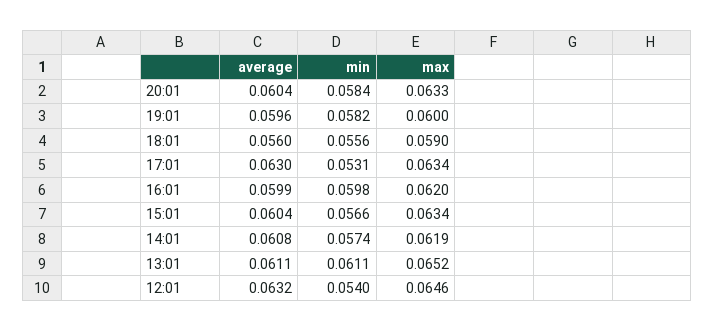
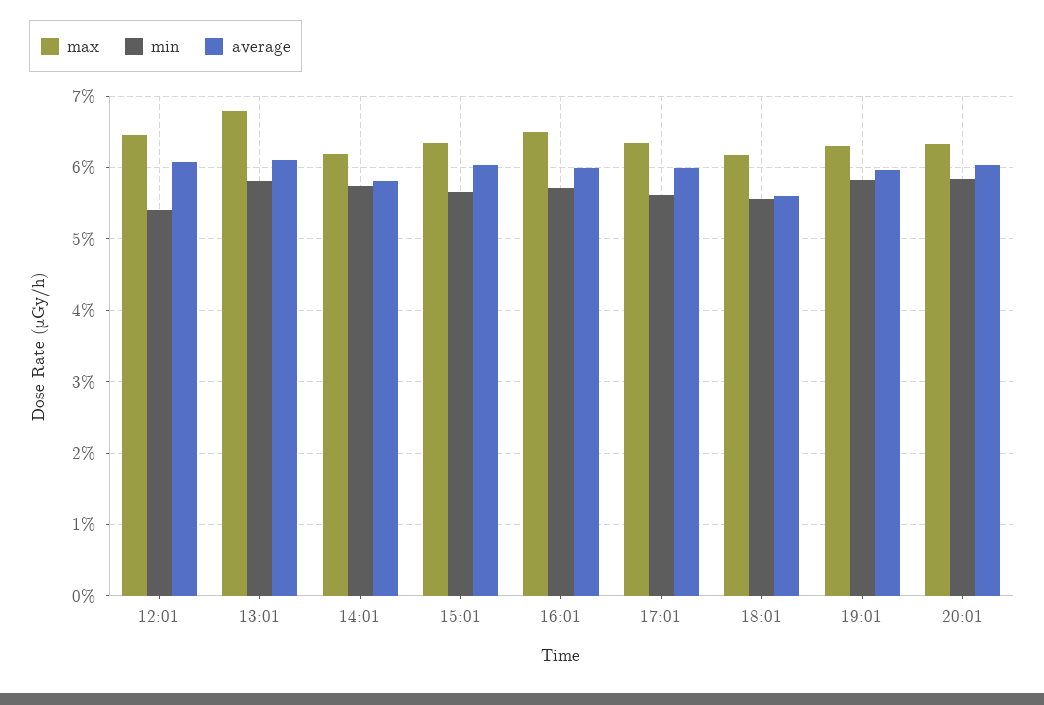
max, 19:01: 0.06 -> 0.063
max, 18:01: 0.059 -> 0.062
average, 17:01: 0.063 -> 0.06
min, 17:01: 0.0531 -> 0.056
min, 16:01: 0.0598 -> 0.057
max, 16:01: 0.062 -> 0.065
average, 14:01: 0.0608 -> 0.058
min, 13:01: 0.0611 -> 0.058
max, 13:01: 0.0652 -> 0.068
average, 12:01: 0.0632 -> 0.061

